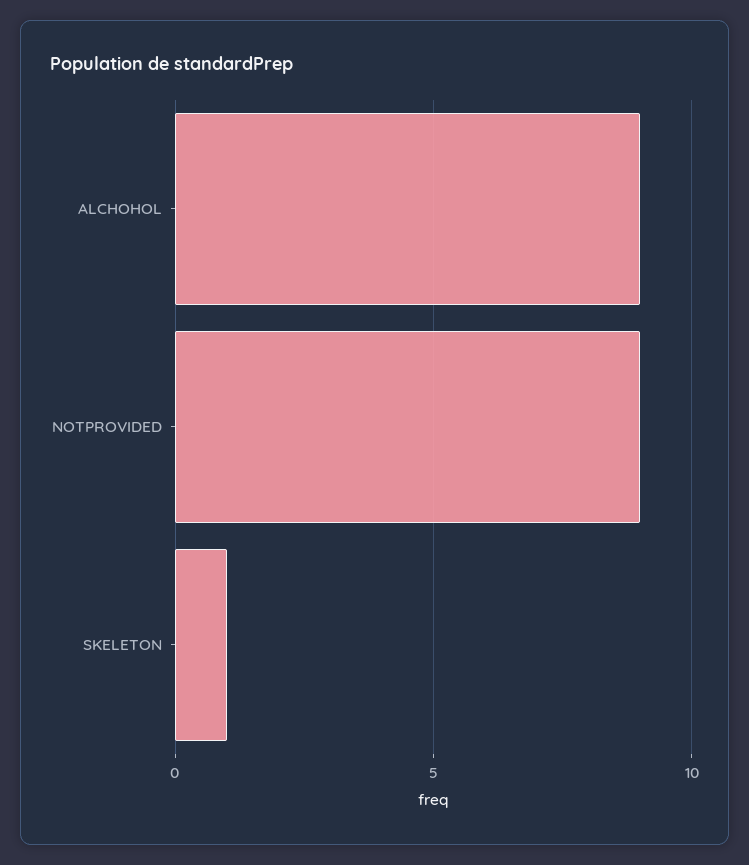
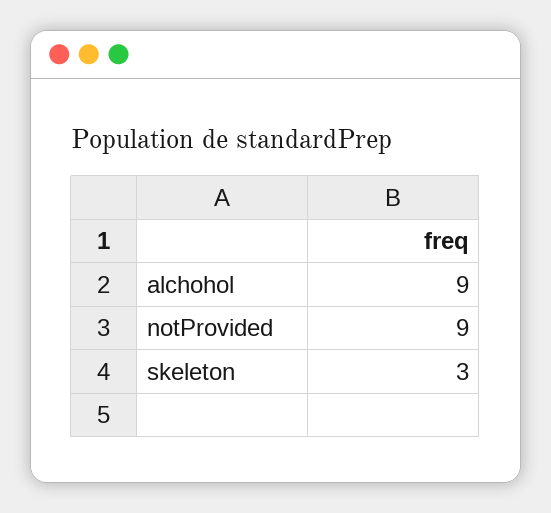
SKELETON: 1 -> 3

